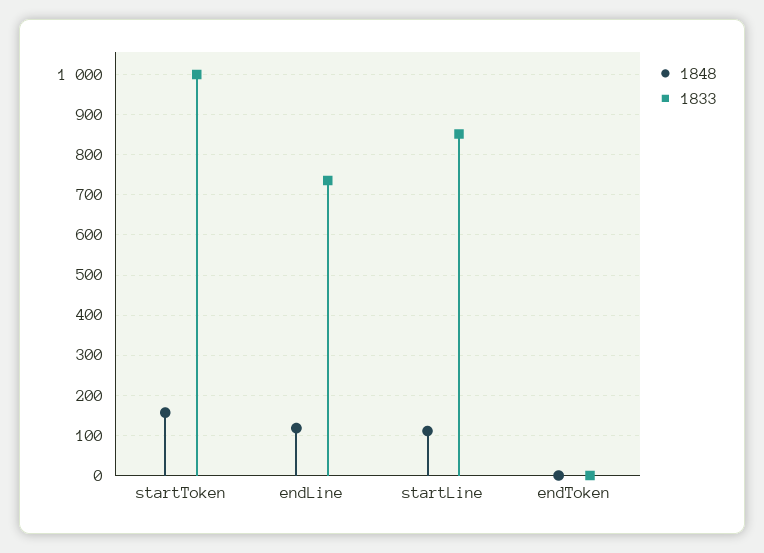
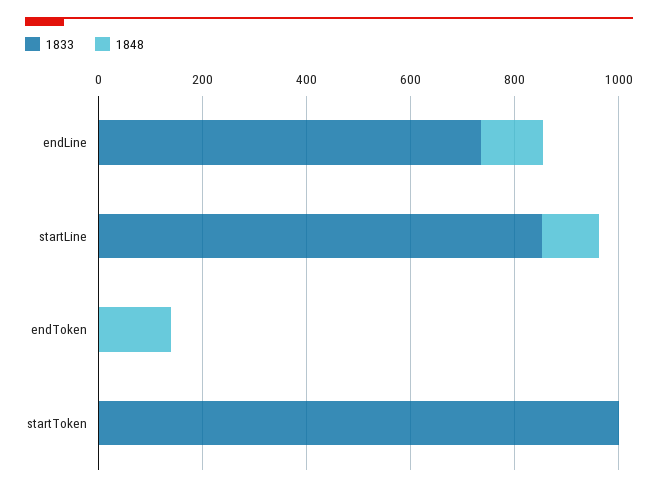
1848, startToken: 160 -> 0
1848, endToken: 0 -> 150

